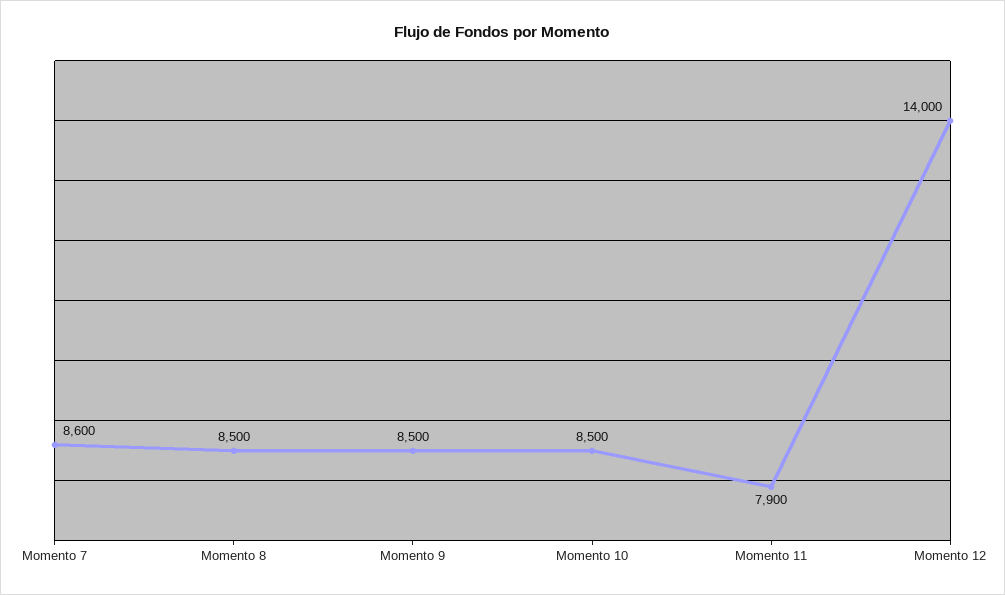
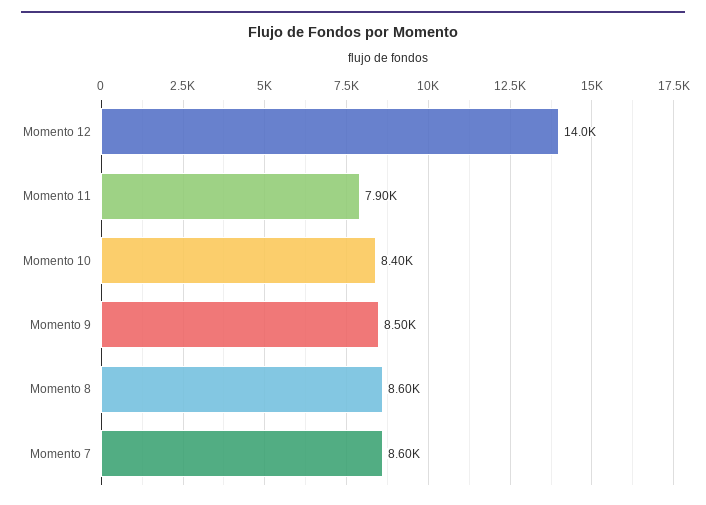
Momento 8: 8500 -> 8600
Momento 10: 8500 -> 8400

